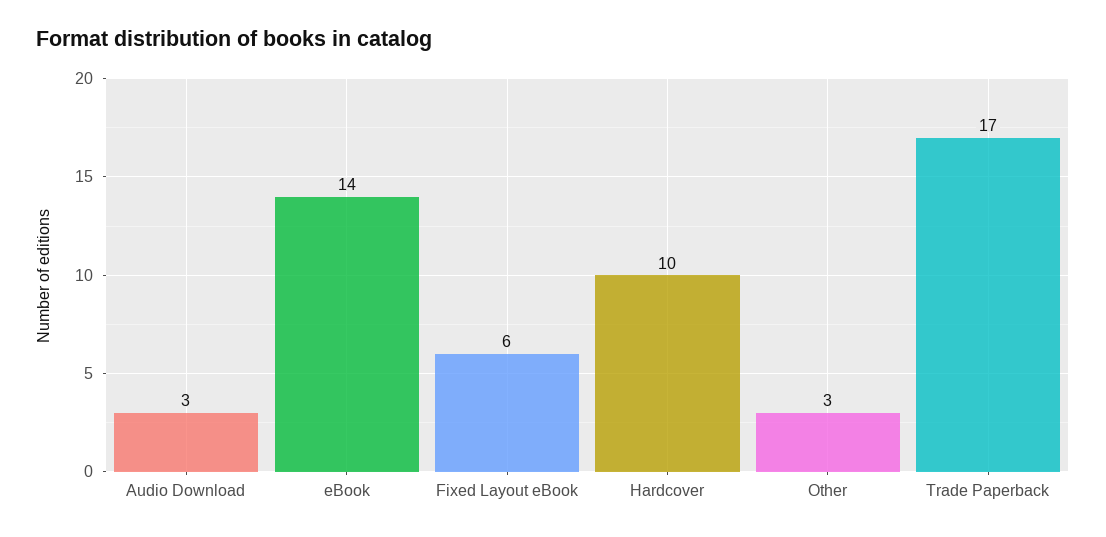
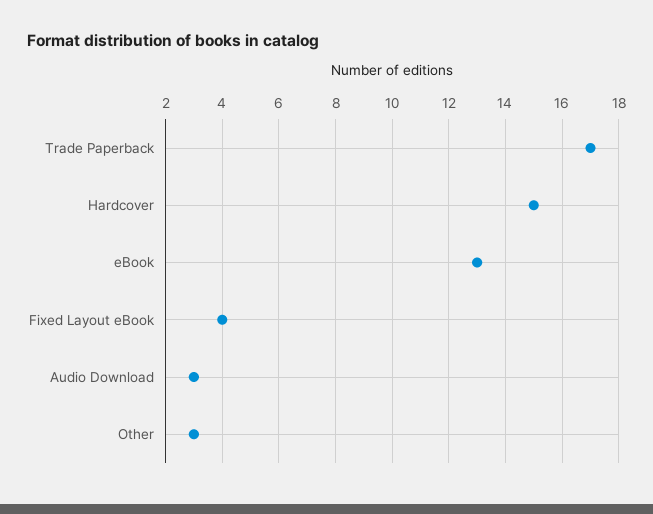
eBook: 14 -> 13
Fixed Layout eBook: 6 -> 4
Hardcover: 10 -> 15

